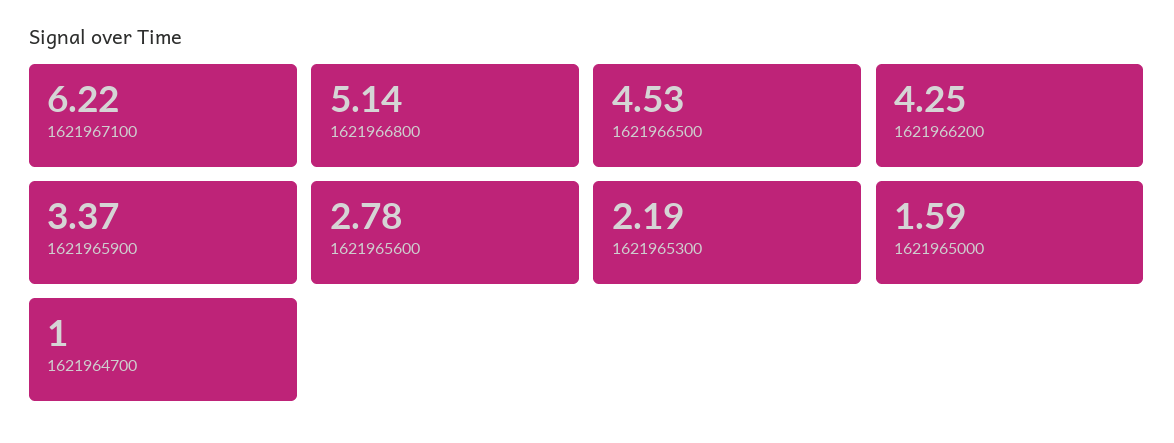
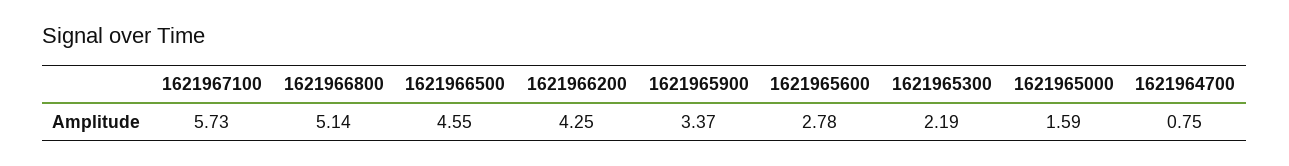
1621967100: 6.22 -> 5.73
1621966500: 4.53 -> 4.55
1621964700: 1 -> 0.75

